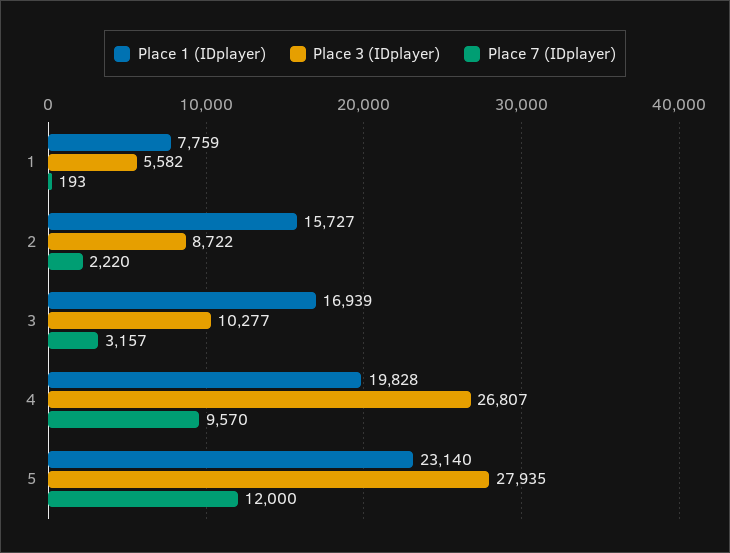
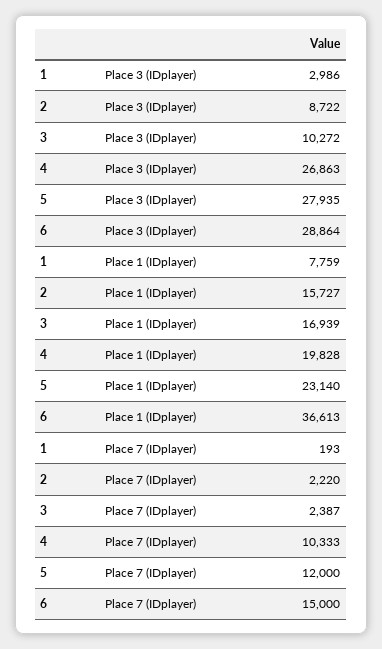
Place 3 (IDplayer), 1: 5582 -> 2986
Place 3 (IDplayer), 3: 10277 -> 10272
Place 7 (IDplayer), 3: 3157 -> 2387
Place 3 (IDplayer), 4: 26807 -> 26863
Place 7 (IDplayer), 4: 9570 -> 10333
Place 3 (IDplayer), 6: none -> 28864
Place 1 (IDplayer), 6: none -> 36613
Place 7 (IDplayer), 6: none -> 15000

